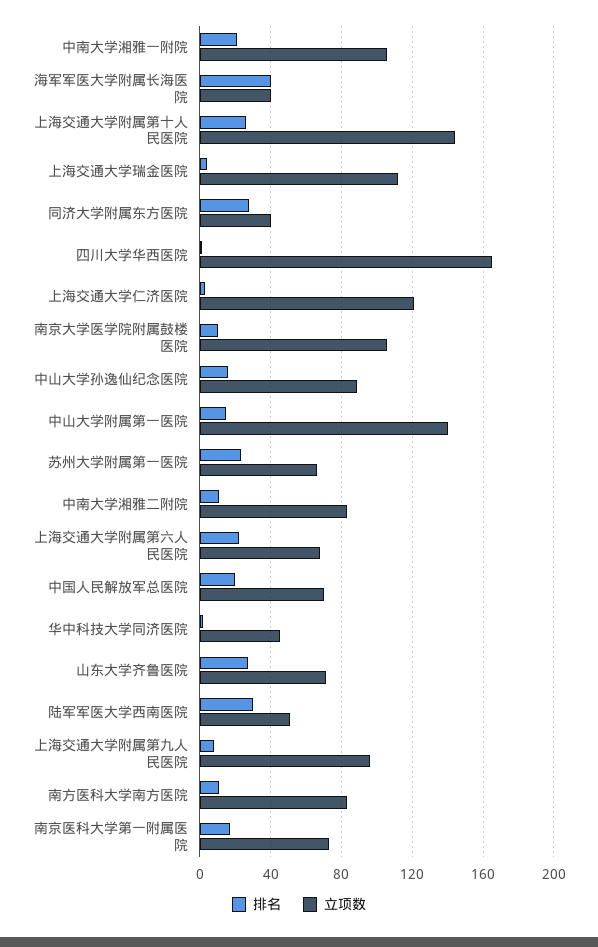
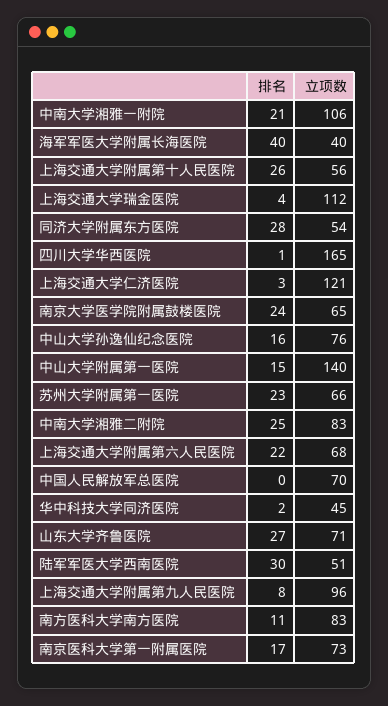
立项数, 上海交通大学附属第十人民医院: 145 -> 56
立项数, 同济大学附属东方医院: 40 -> 54
排名, 南京大学医学院附属鼓楼医院: 10 -> 24
立项数, 南京大学医学院附属鼓楼医院: 105 -> 65
立项数, 中山大学孙逸仙纪念医院: 90 -> 76
排名, 中南大学湘雅二附院: 10 -> 25
排名, 中国人民解放军总医院: 20 -> 0

